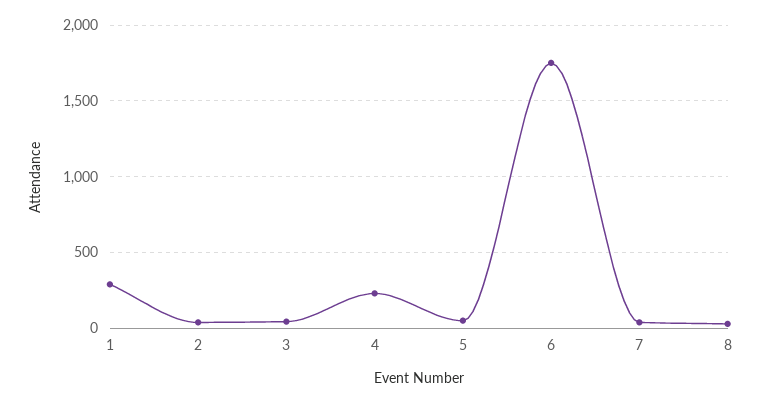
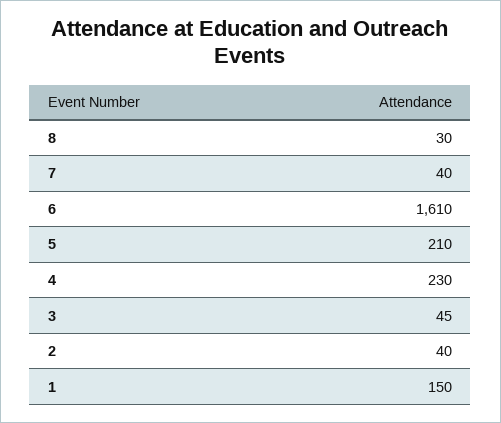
1: 300 -> 150
5: 50 -> 210
6: 1750 -> 1610

